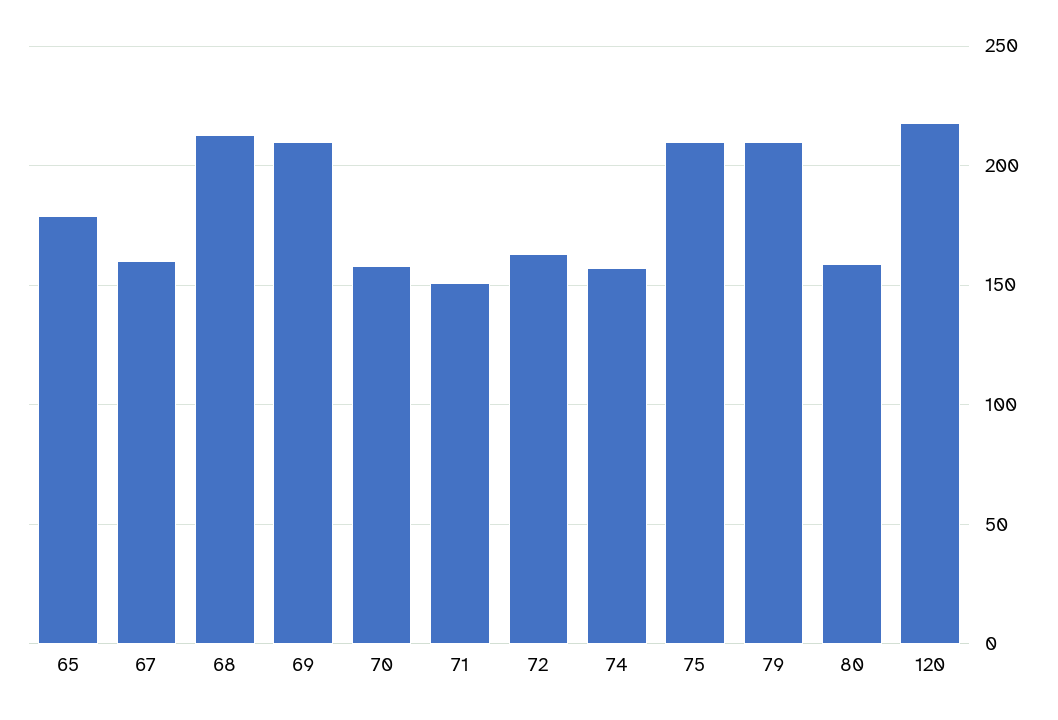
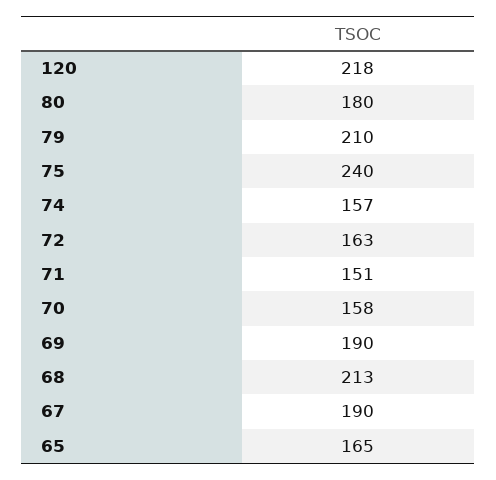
65: 180 -> 165
67: 160 -> 190
69: 210 -> 190
75: 210 -> 240
80: 160 -> 180

